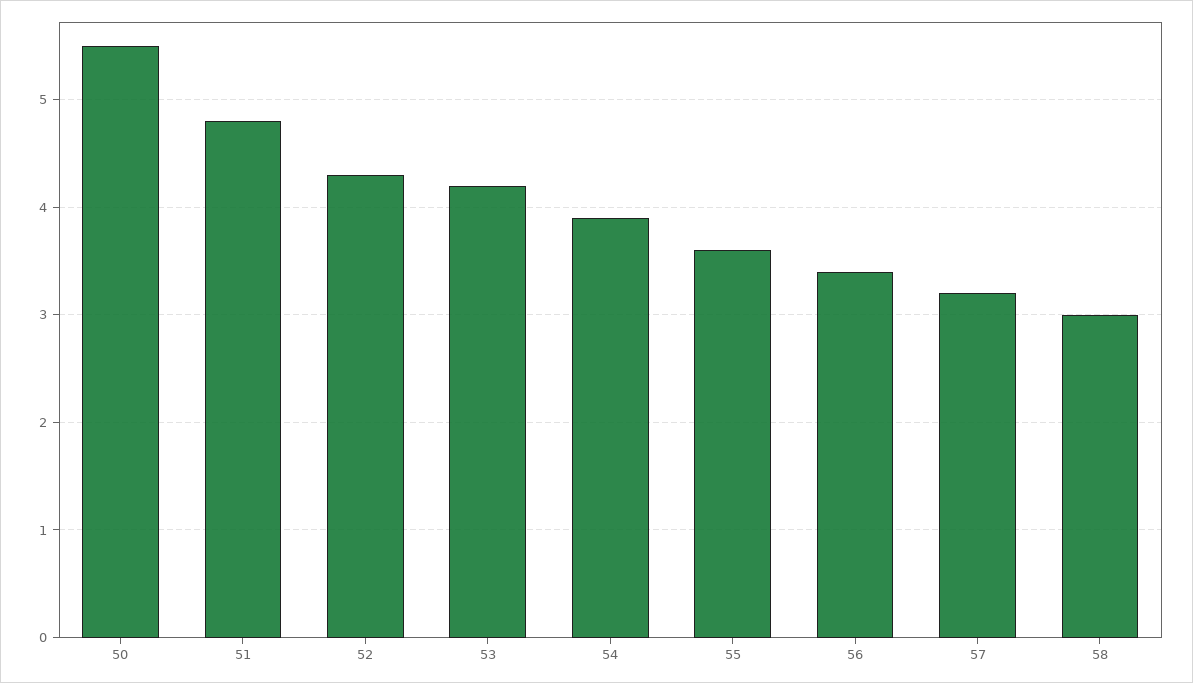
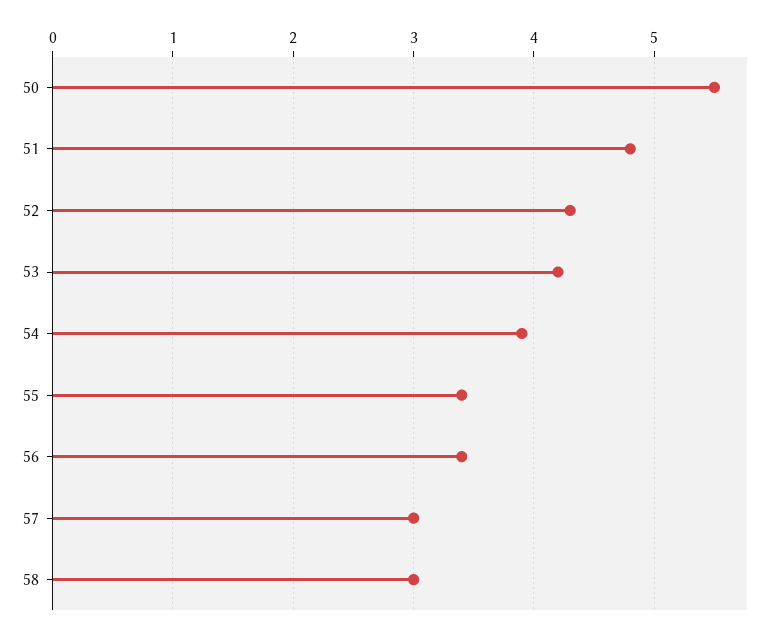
55: 3.6 -> 3.4
57: 3.2 -> 3

